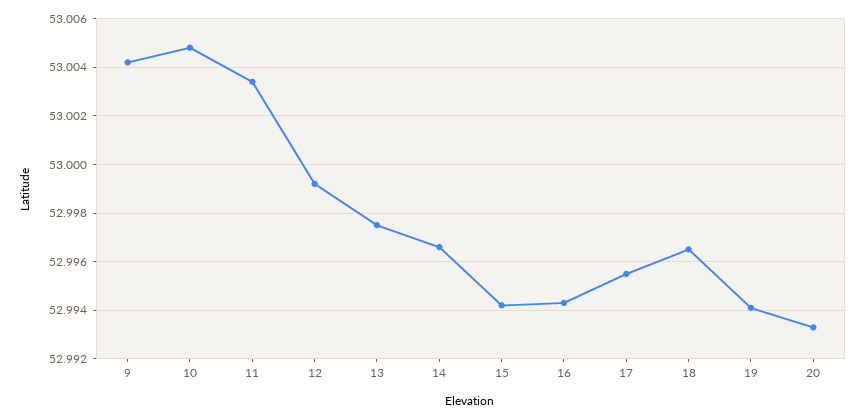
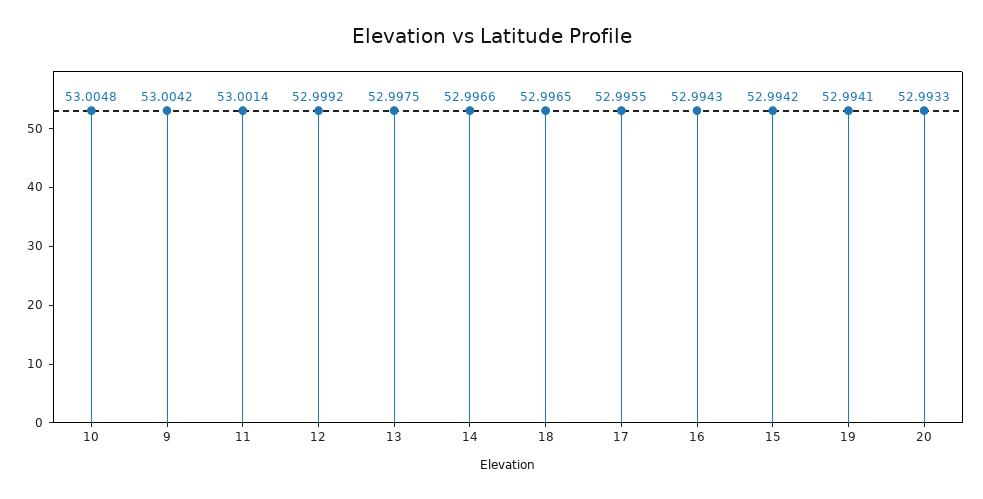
11: 53.0035 -> 53.0014

